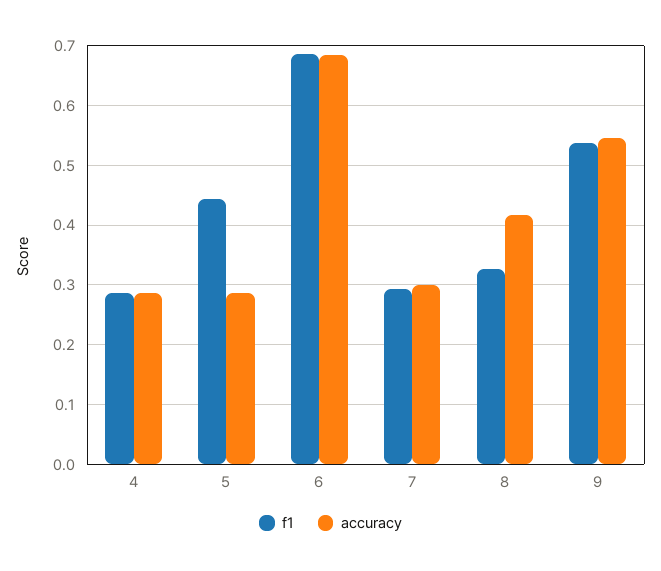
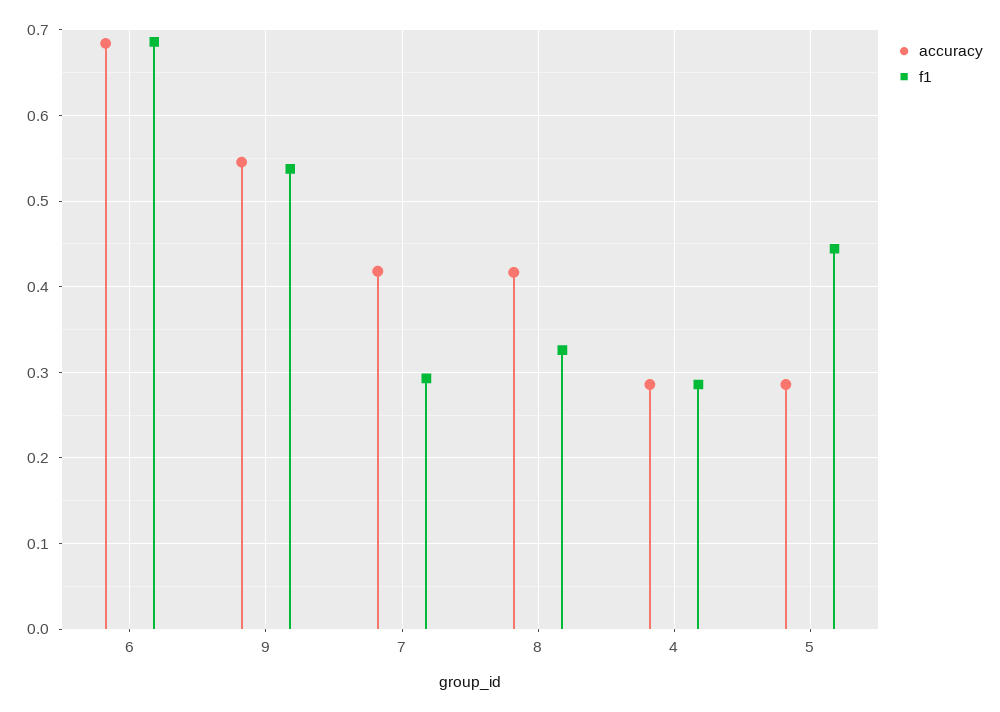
accuracy, 7: 0.3 -> 0.42

